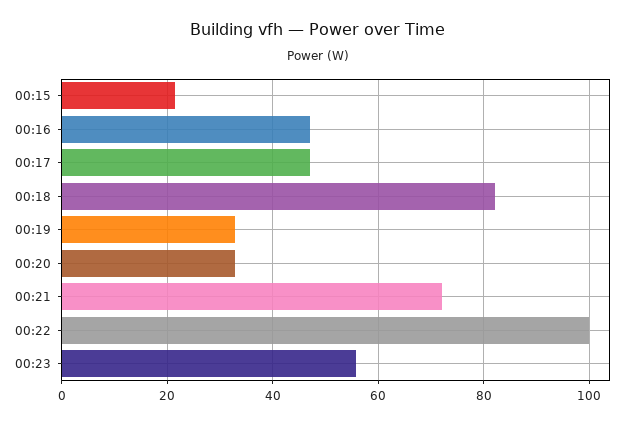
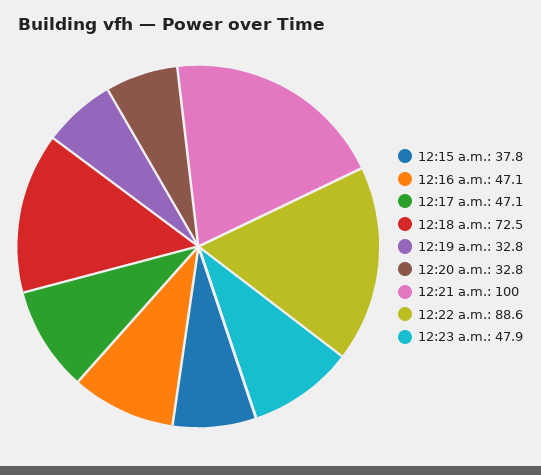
00:15: 22 -> 37.8
00:18: 82 -> 72.5
00:21: 72 -> 100
00:22: 100 -> 88.6
00:23: 56 -> 47.9

